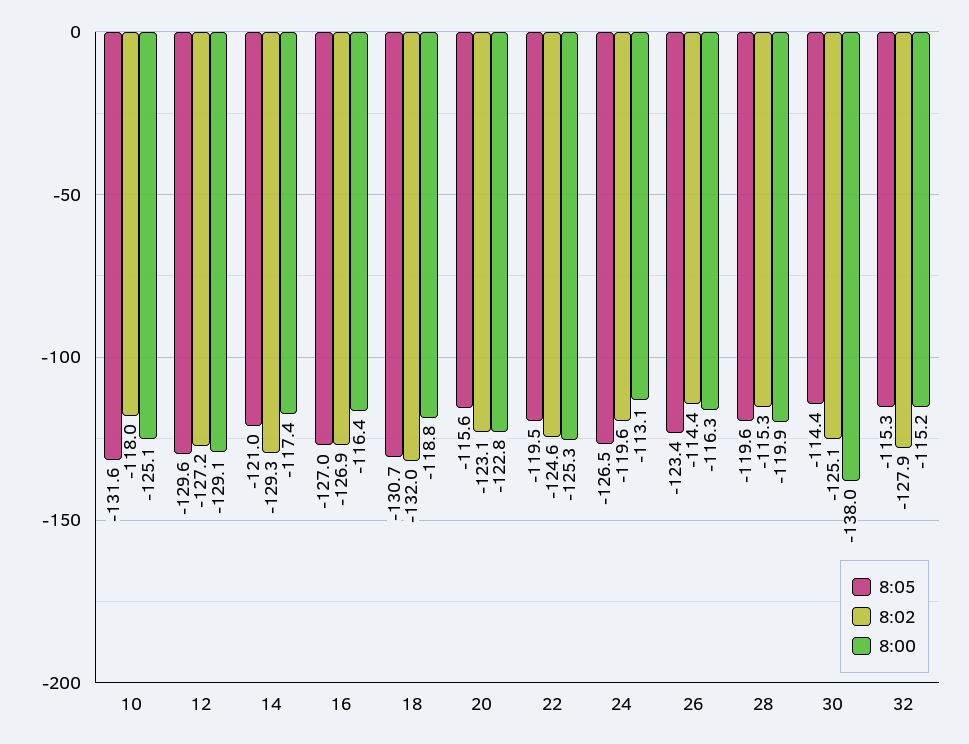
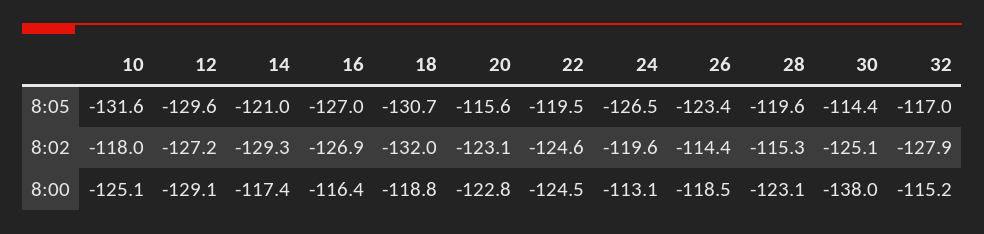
8:00, 22: -125.3 -> -124.5
8:00, 26: -116.3 -> -118.5
8:00, 28: -119.9 -> -123.1
8:05, 32: -115.3 -> -117

